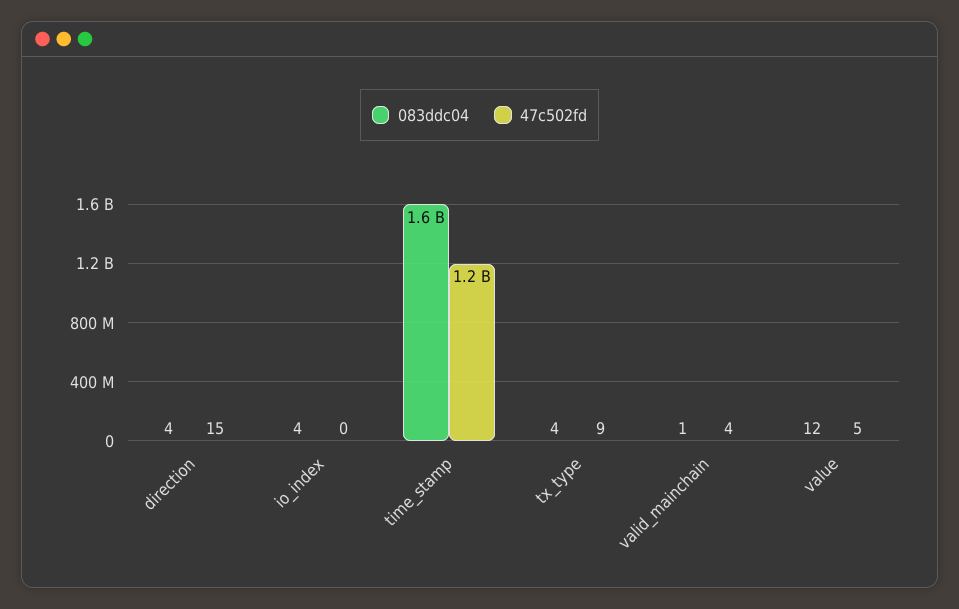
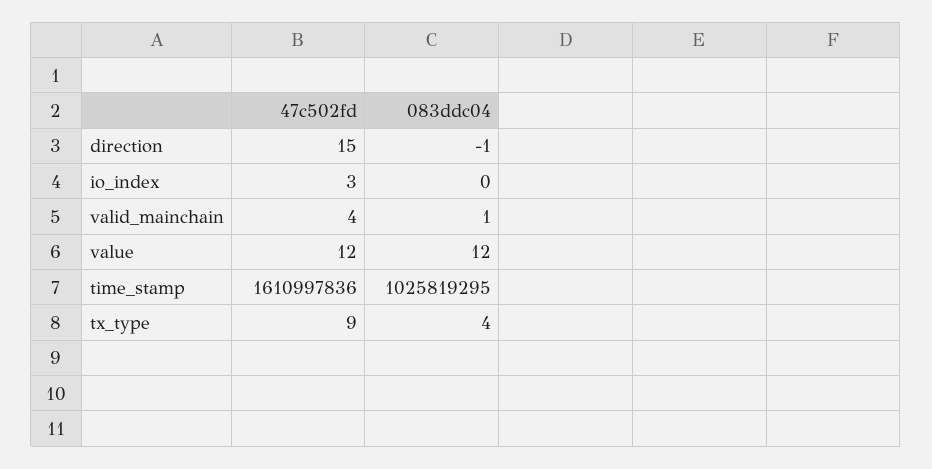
083ddc04, direction: 4 -> -1
083ddc04, io_index: 4 -> 0
47c502fd, io_index: 0 -> 3
083ddc04, time_stamp: 1600000000 -> 1025819295
47c502fd, time_stamp: 1200000000 -> 1610997836
47c502fd, value: 5 -> 12

